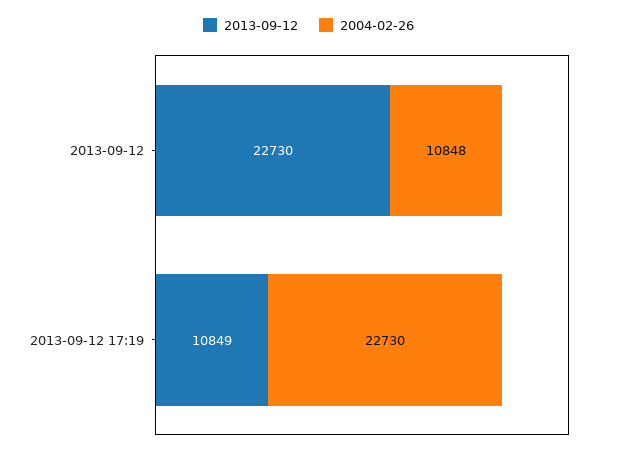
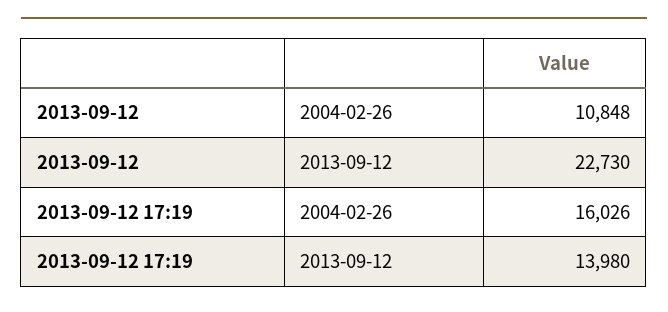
2013-09-12, 2013-09-12 17:19: 10849 -> 13980
2004-02-26, 2013-09-12 17:19: 22730 -> 16026

